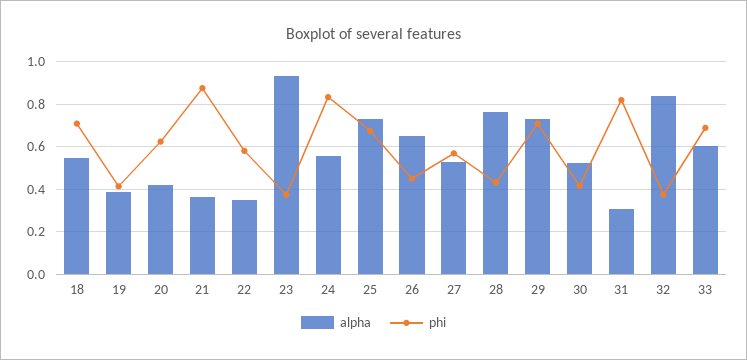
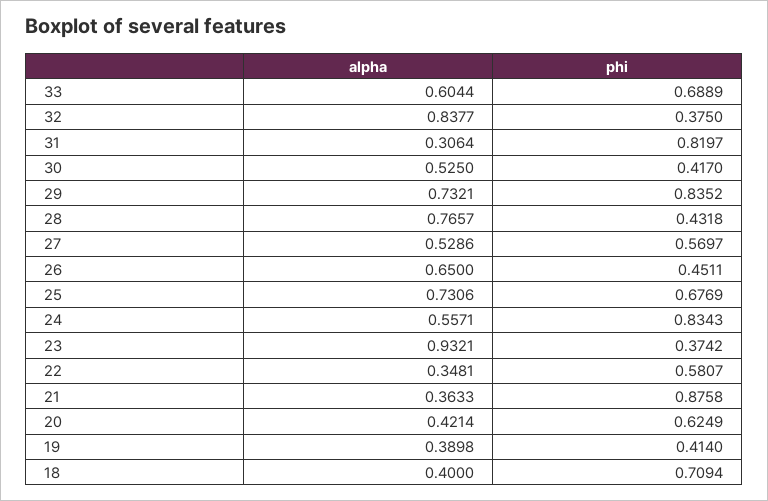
alpha, 18: 0.55 -> 0.4
phi, 29: 0.7 -> 0.8352

